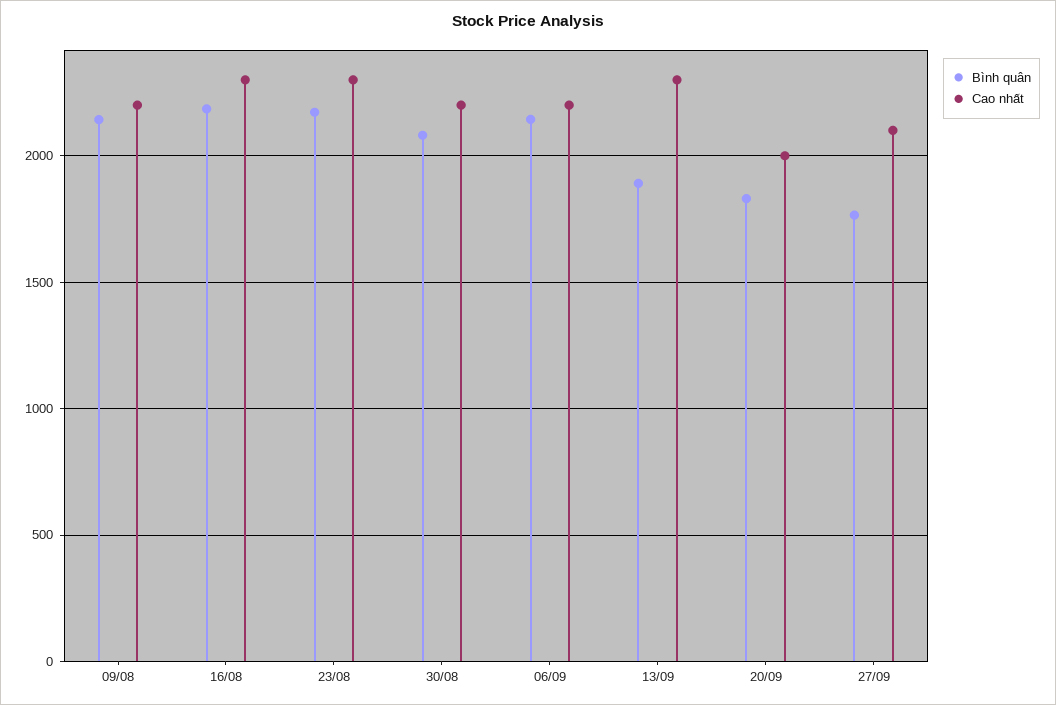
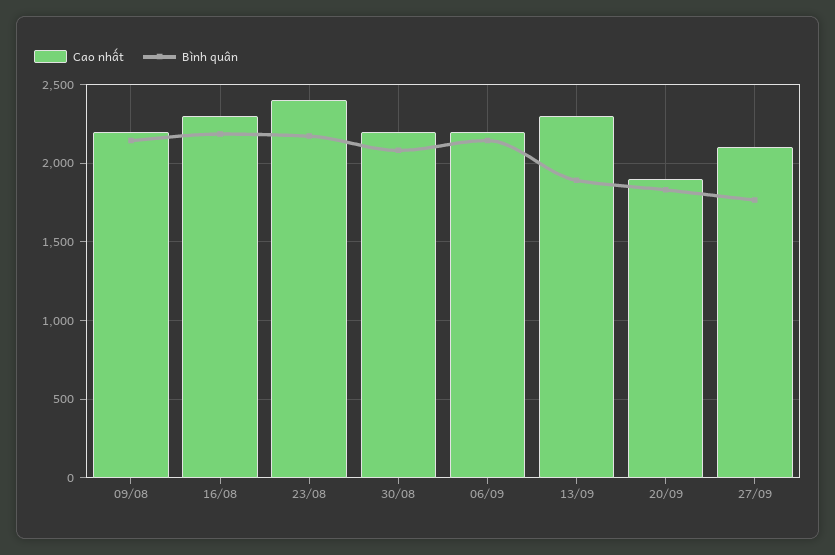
Cao nhất, 23/08: 2300 -> 2400
Cao nhất, 20/09: 2000 -> 1900

